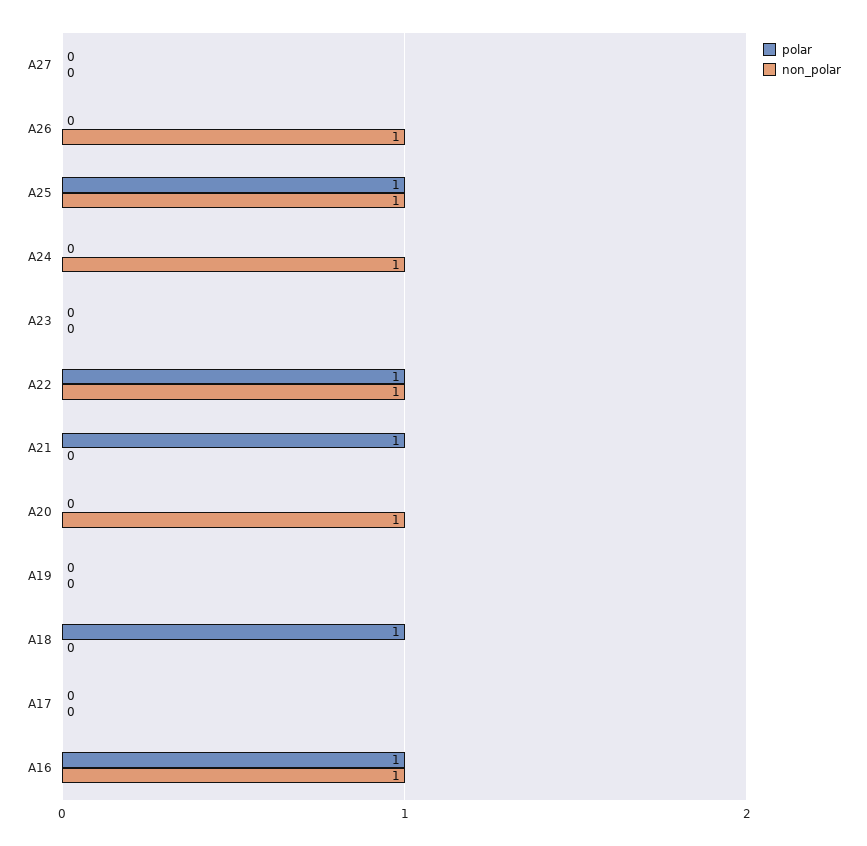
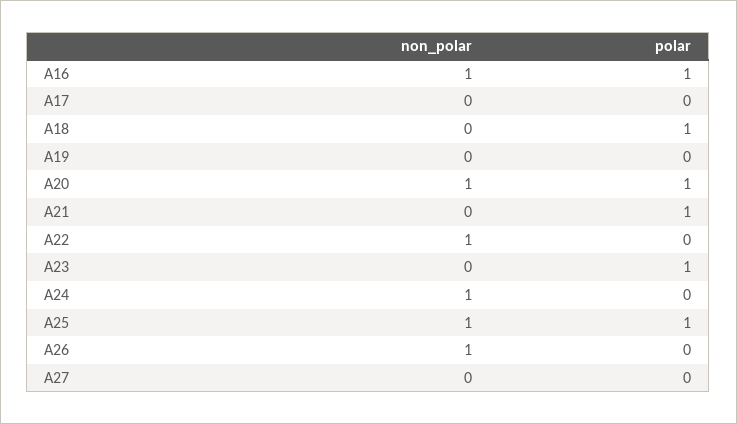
polar, A23: 0 -> 1
polar, A22: 1 -> 0
polar, A20: 0 -> 1

